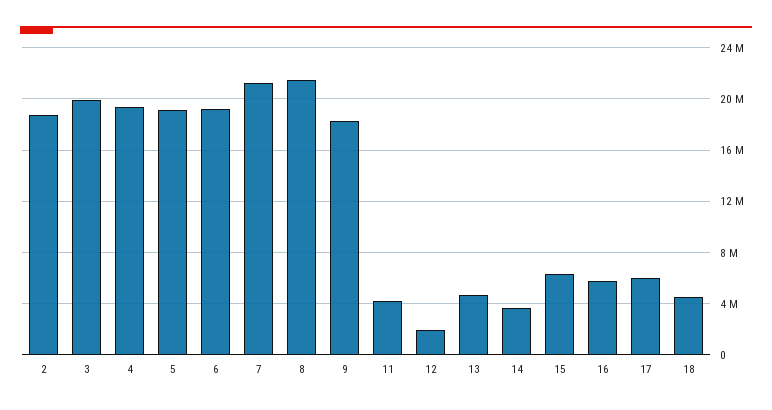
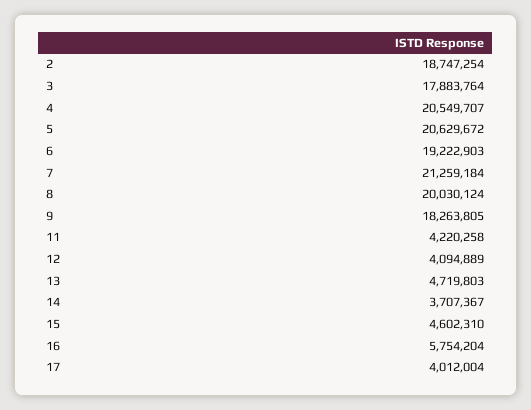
3: 20000000 -> 17883764
4: 19500000 -> 20549707
5: 19000000 -> 20629672
8: 21500000 -> 20030124
12: 2000000 -> 4094889
15: 6500000 -> 4602310
17: 6000000 -> 4012004
18: 4500000 -> none

